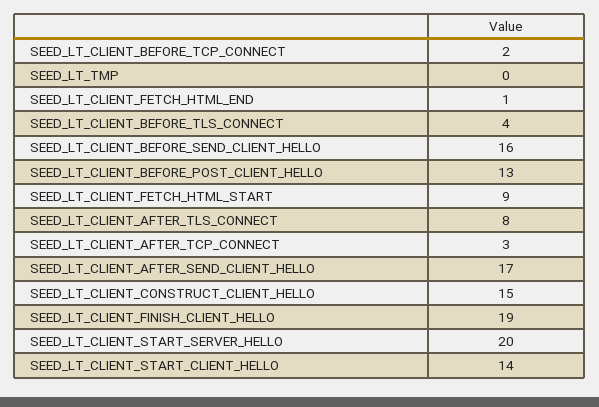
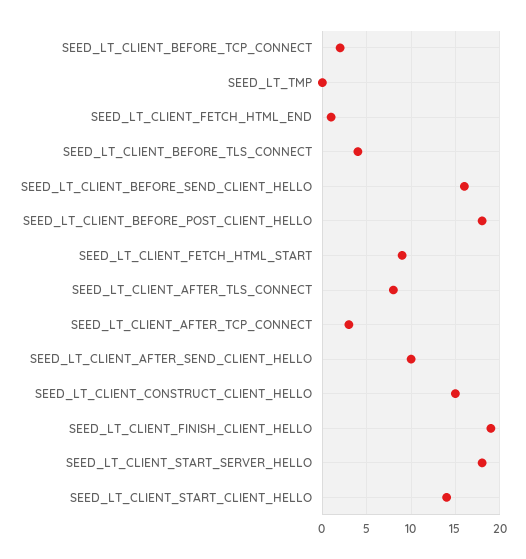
SEED_LT_CLIENT_BEFORE_POST_CLIENT_HELLO: 13 -> 18
SEED_LT_CLIENT_AFTER_SEND_CLIENT_HELLO: 17 -> 10
SEED_LT_CLIENT_START_SERVER_HELLO: 20 -> 18

